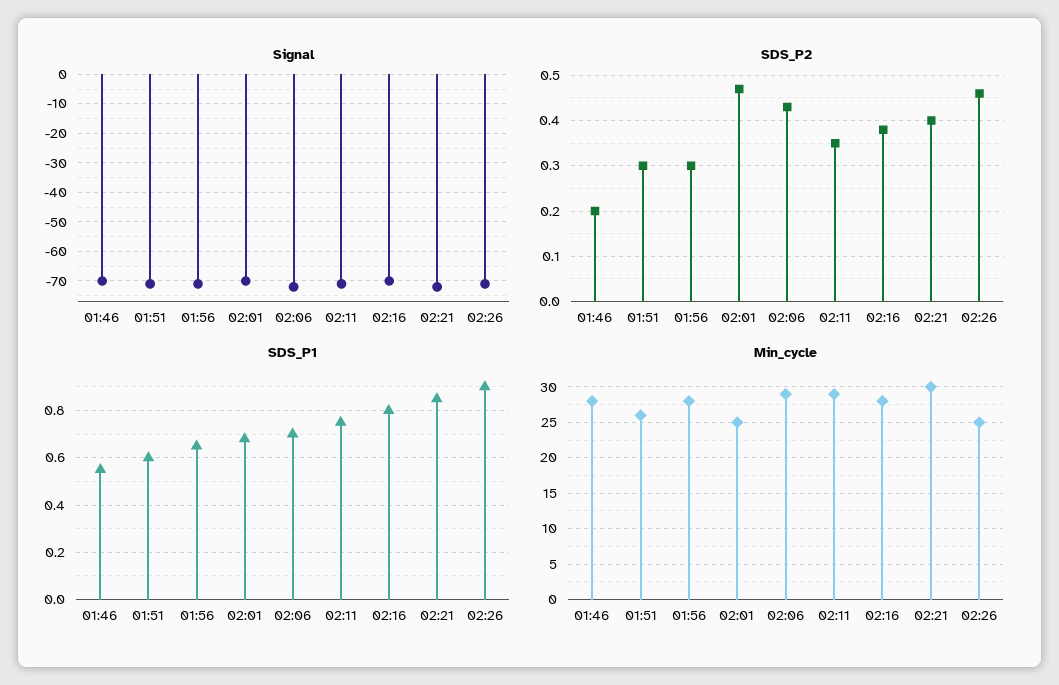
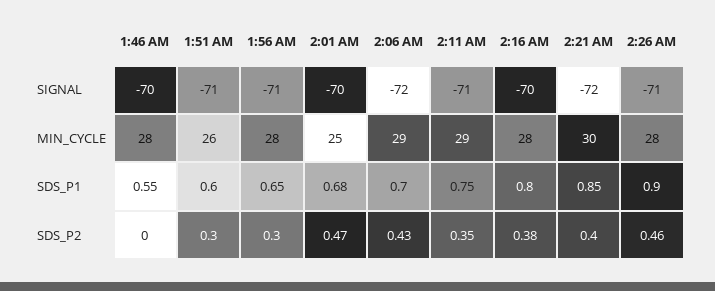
SDS_P2, 01:46: 0.2 -> 0
Min_cycle, 02:26: 25 -> 28

